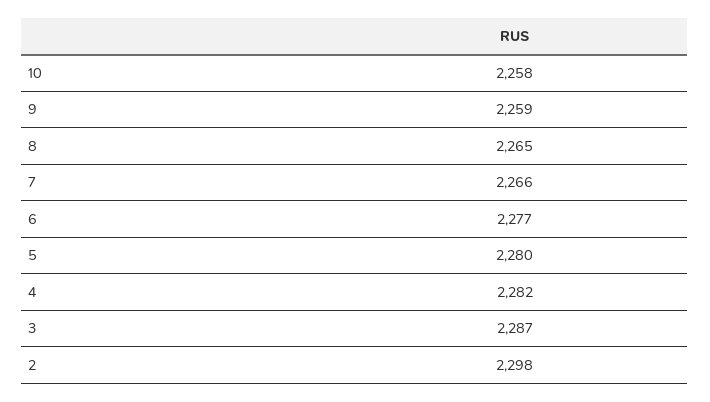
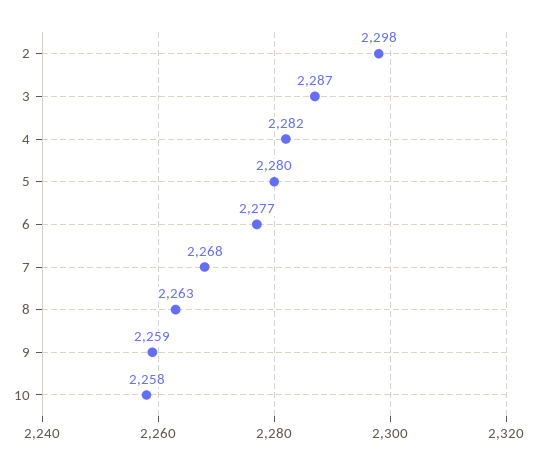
8: 2265 -> 2263
7: 2266 -> 2268

